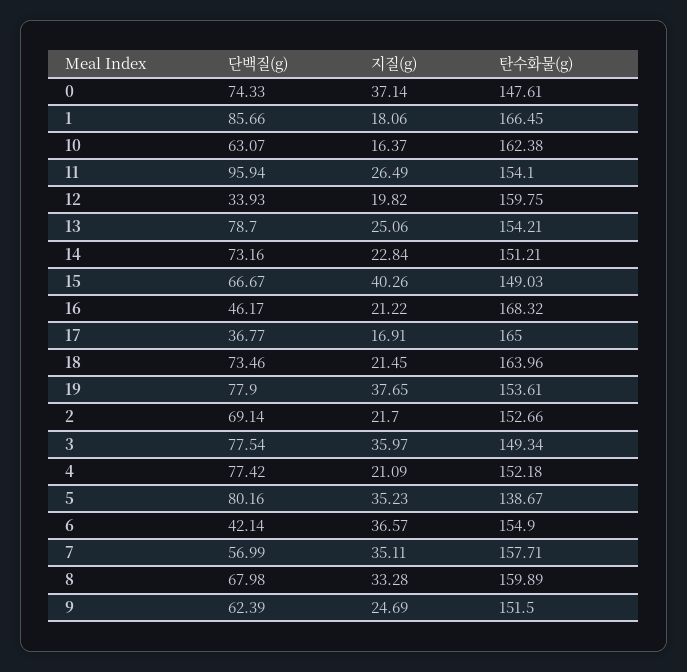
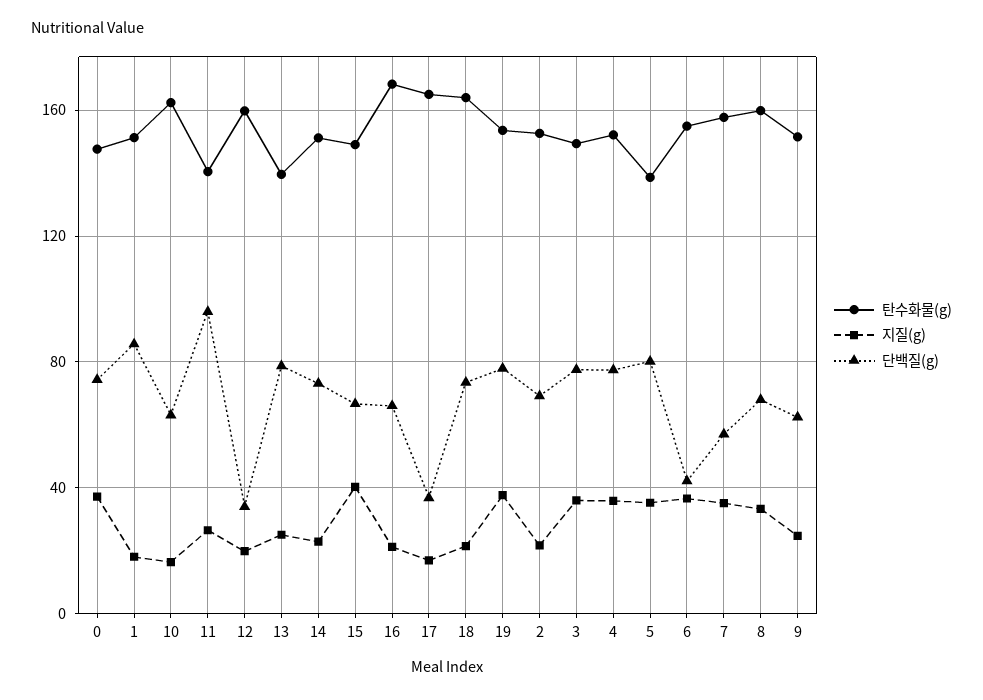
탄수화물(g), 1: 166.45 -> 150
탄수화물(g), 11: 154.1 -> 140
탄수화물(g), 13: 154.21 -> 140
단백질(g), 16: 46.17 -> 65
지질(g), 4: 21.09 -> 35

